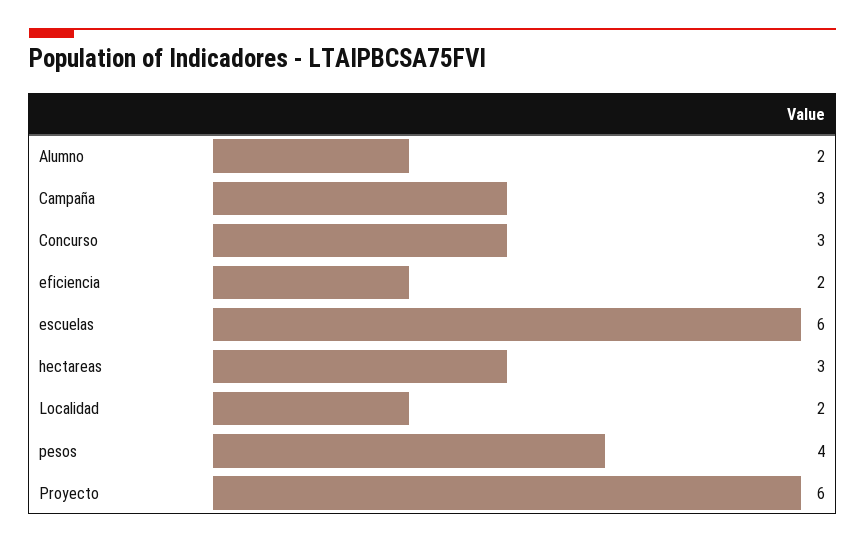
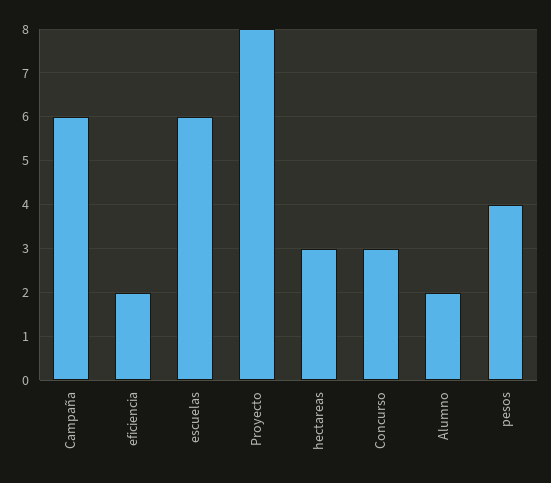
Campaña: 3 -> 6
Localidad: 2 -> none
Proyecto: 6 -> 8

